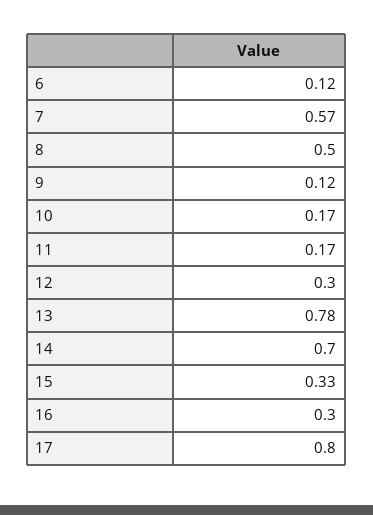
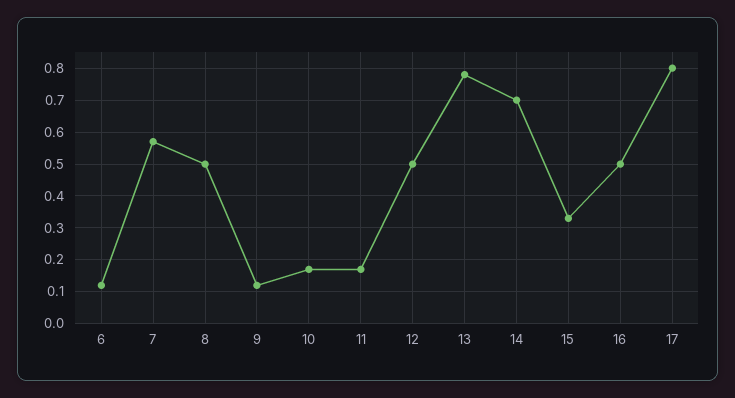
12: 0.3 -> 0.5
16: 0.3 -> 0.5

